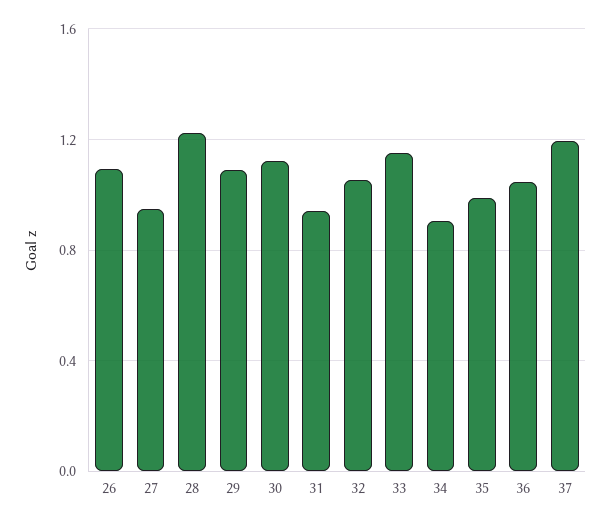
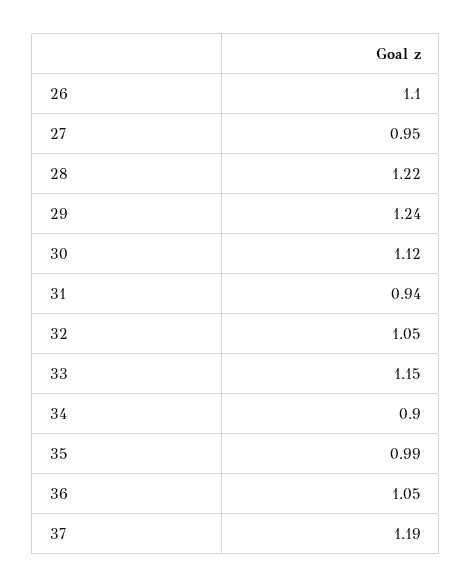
29: 1.1 -> 1.24

